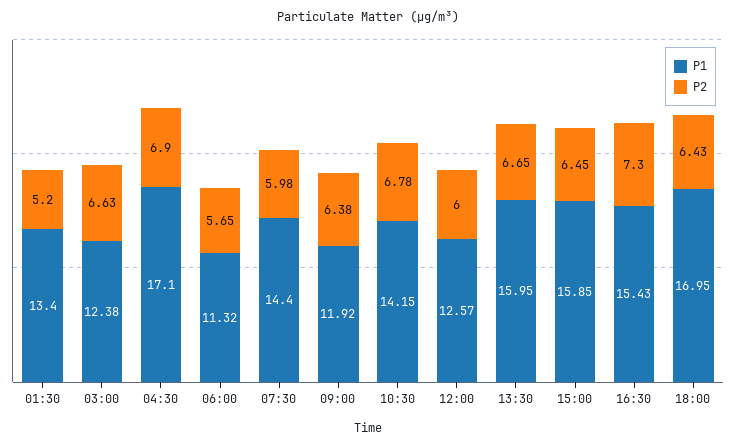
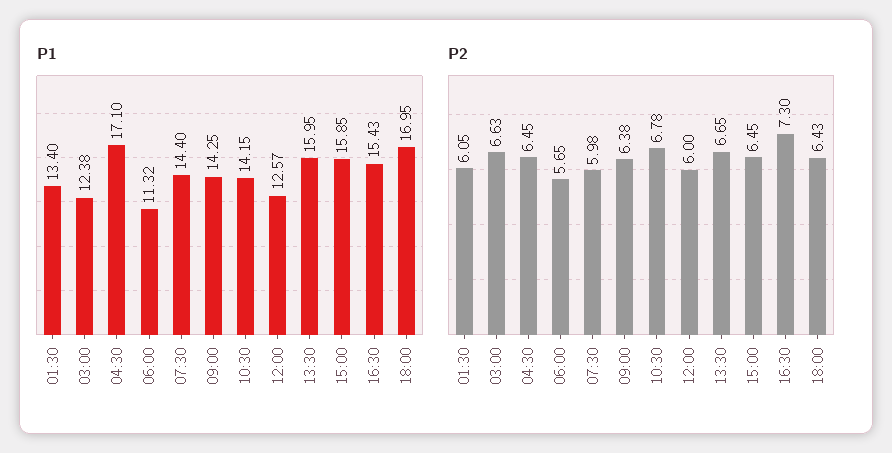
P2, 01:30: 5.2 -> 6.05
P2, 04:30: 6.9 -> 6.45
P1, 09:00: 11.92 -> 14.25

